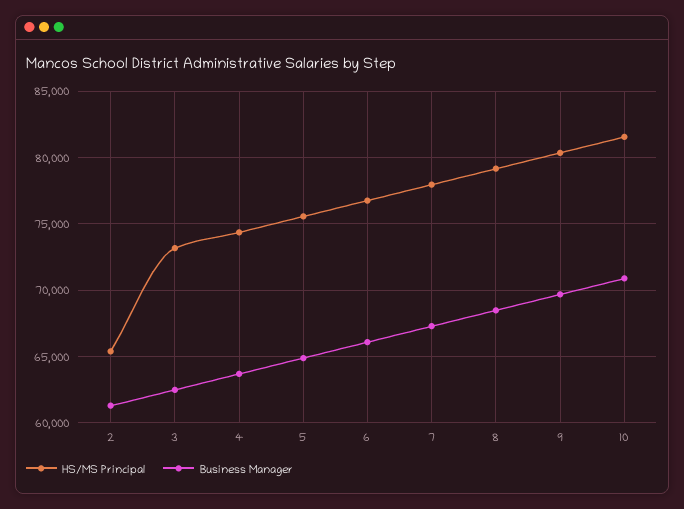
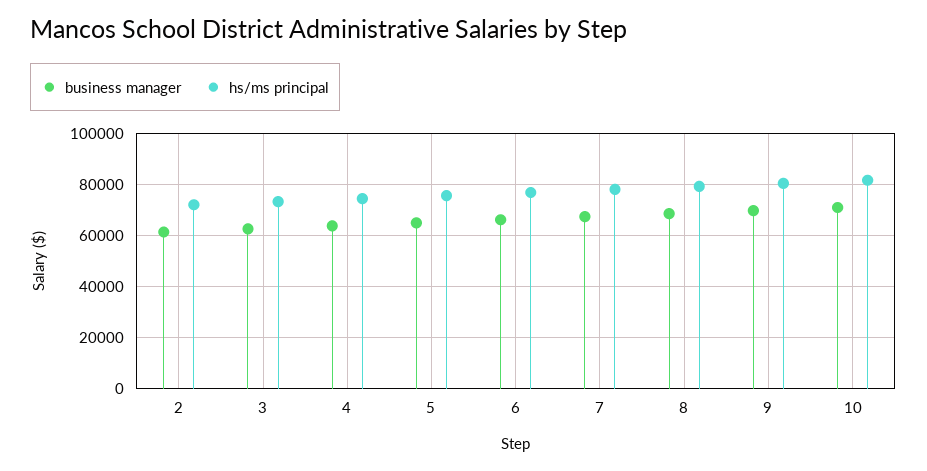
HS/MS Principal, 2: 65500 -> 72500

